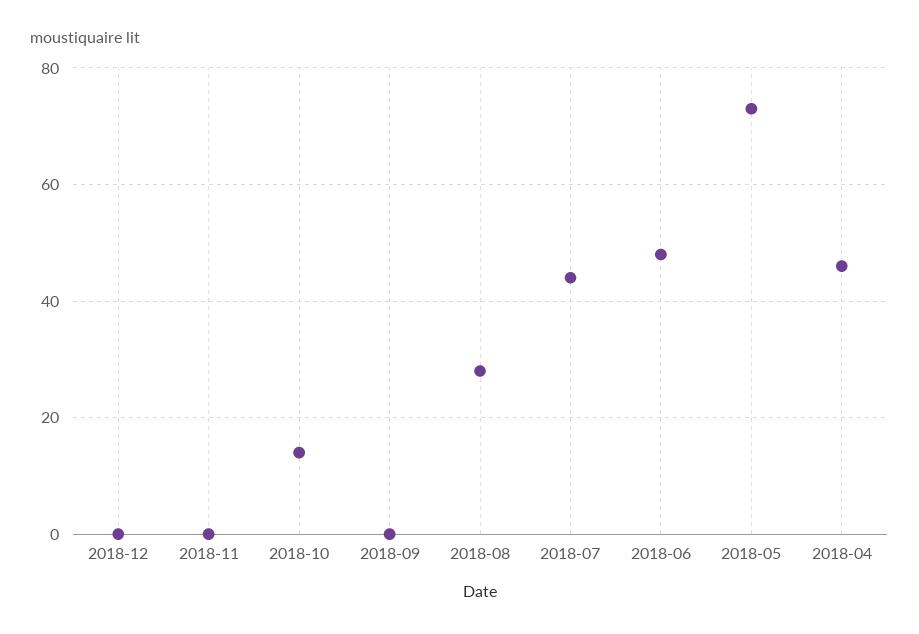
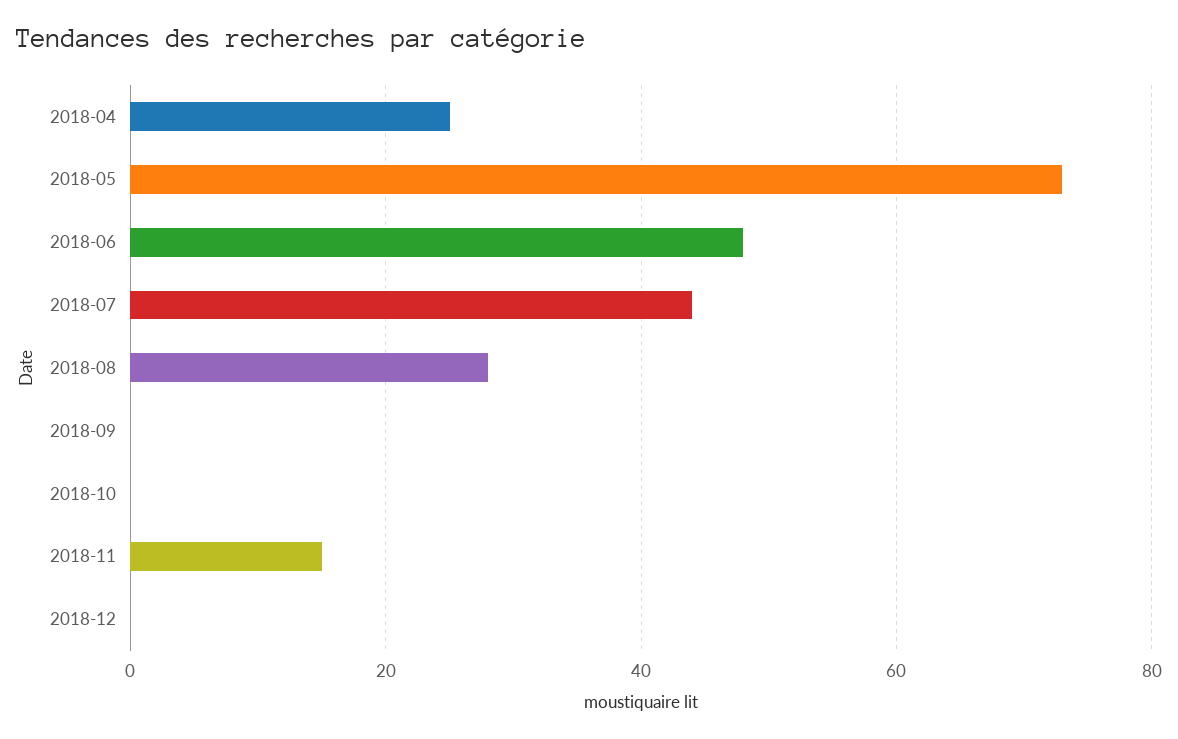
2018-11: 0 -> 15
2018-10: 15 -> 0
2018-04: 45 -> 25

